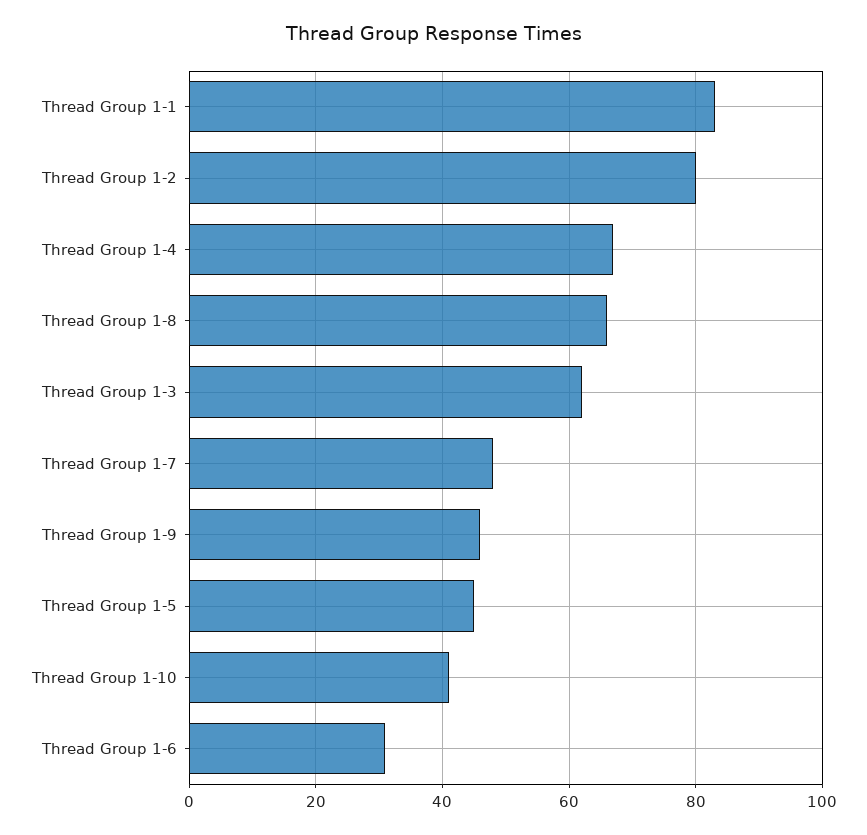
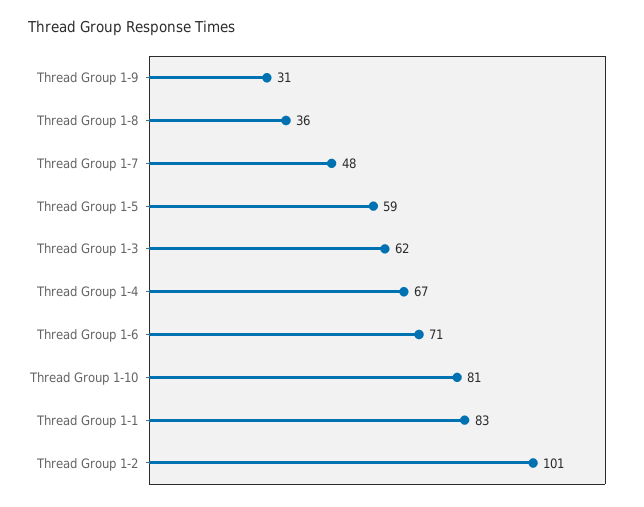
Thread Group 1-2: 80 -> 101
Thread Group 1-8: 65 -> 36
Thread Group 1-9: 45 -> 31
Thread Group 1-5: 45 -> 59
Thread Group 1-10: 40 -> 81
Thread Group 1-6: 30 -> 71

